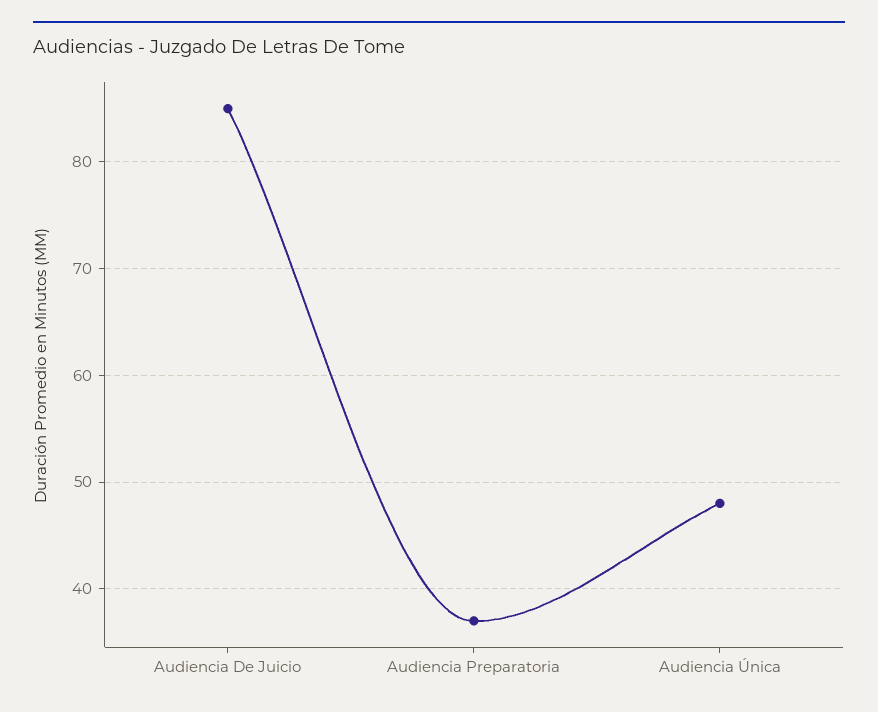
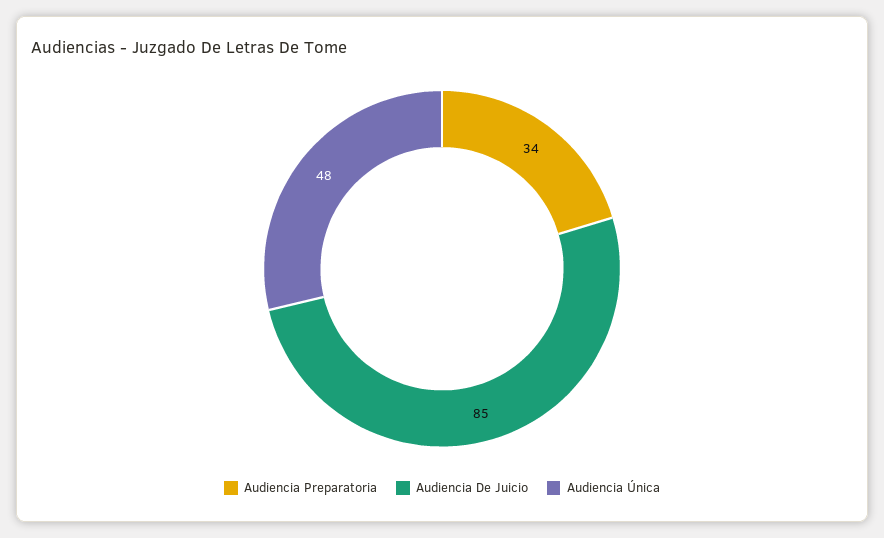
Audiencia Preparatoria: 37 -> 34

